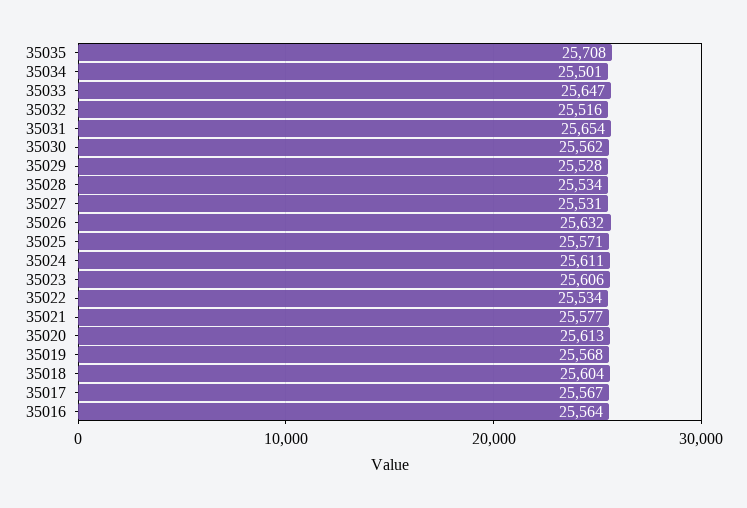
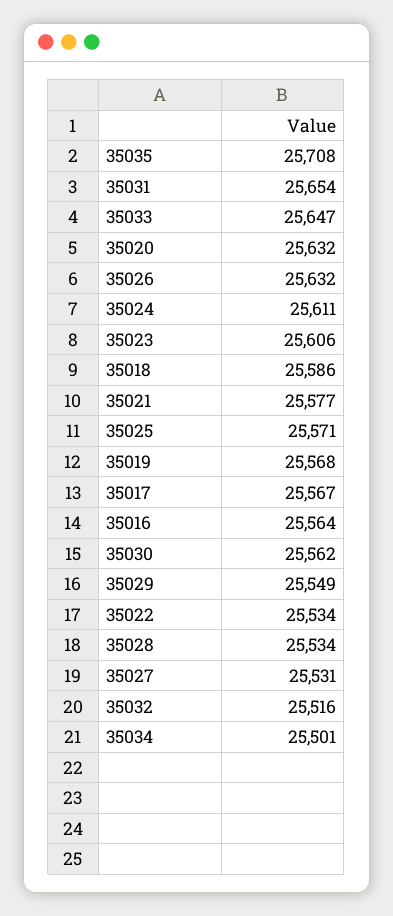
35029: 25528 -> 25549
35020: 25613 -> 25632
35018: 25604 -> 25586

